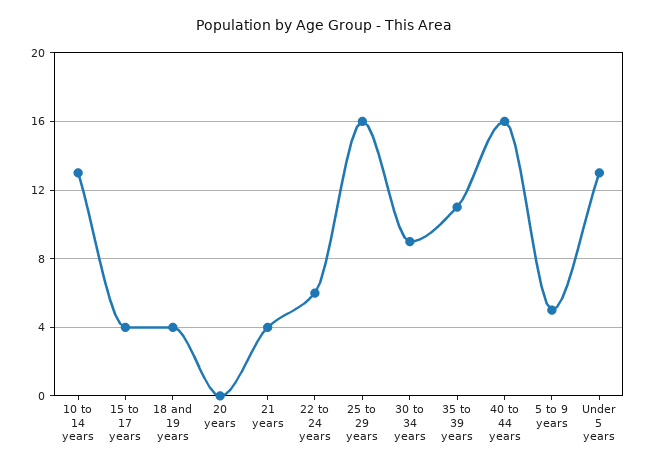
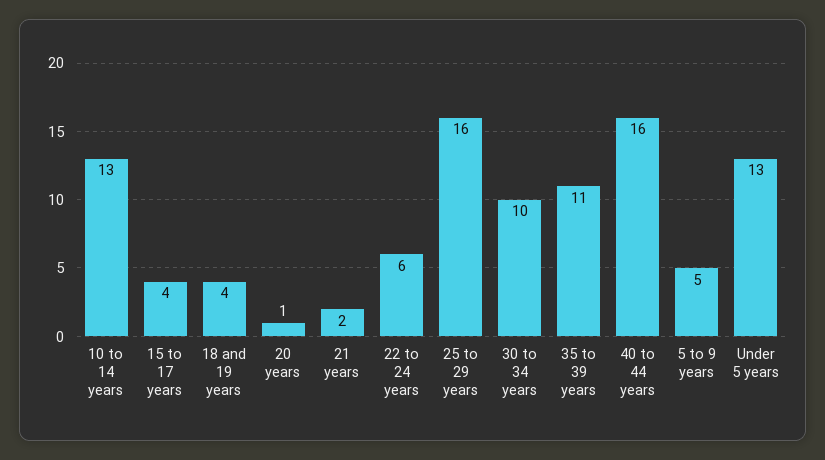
20 years: 0 -> 1
21 years: 4 -> 2
30 to 34 years: 9 -> 10

